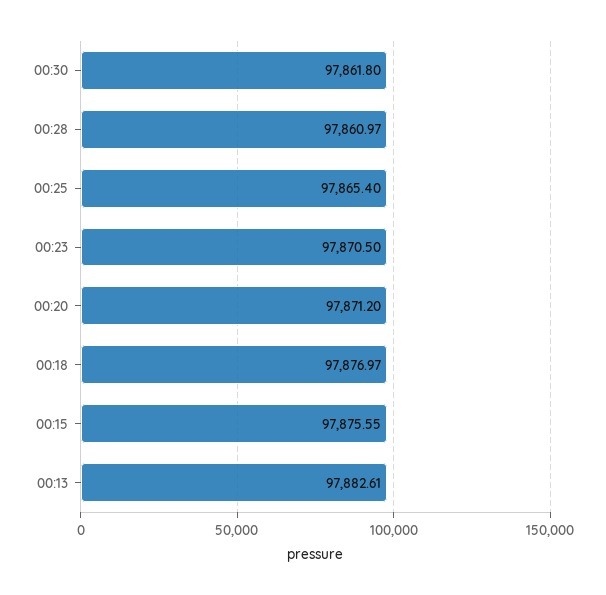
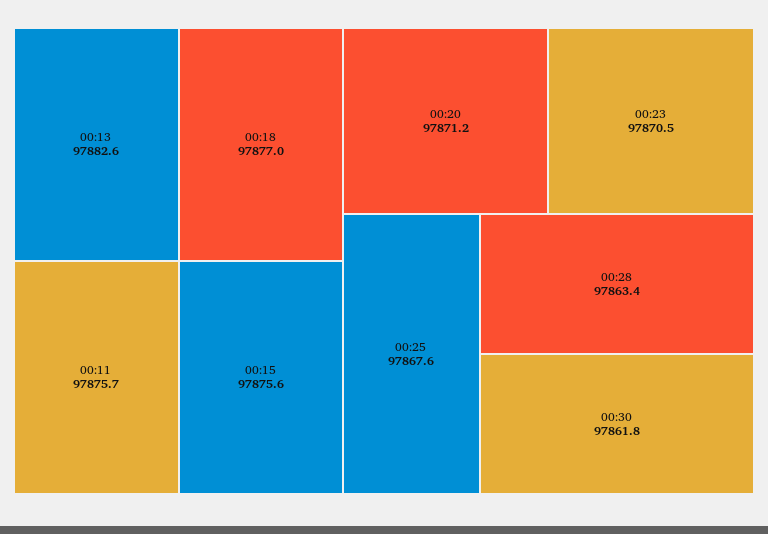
00:28: 97860.97 -> 97863.4
00:25: 97865.4 -> 97867.6
00:11: none -> 97875.7

